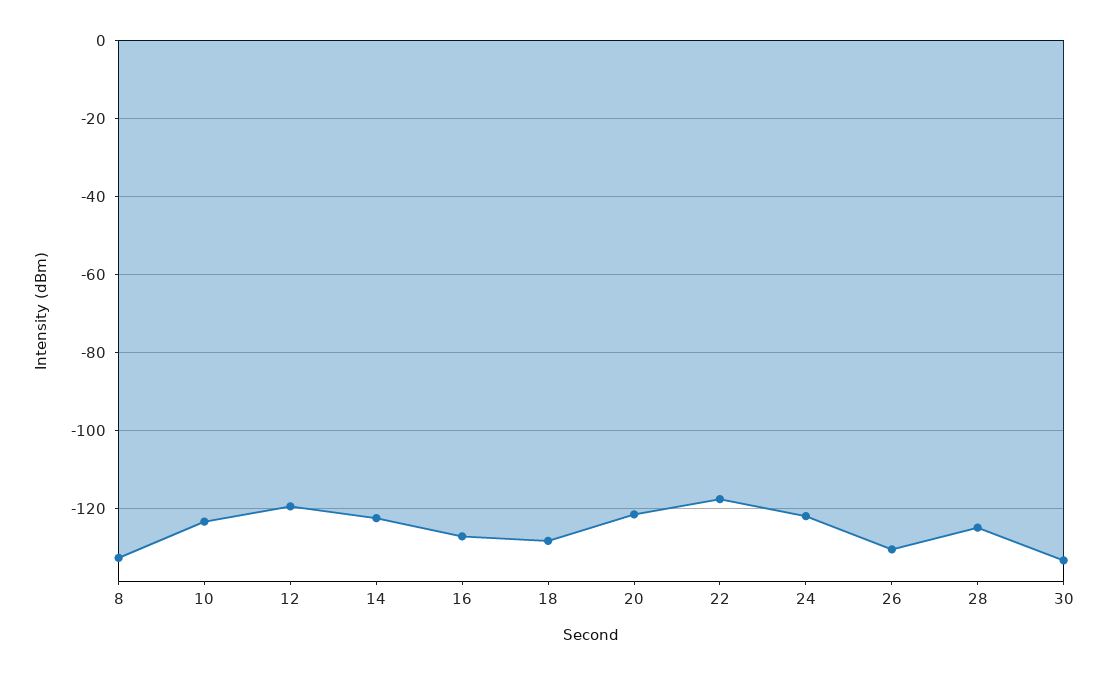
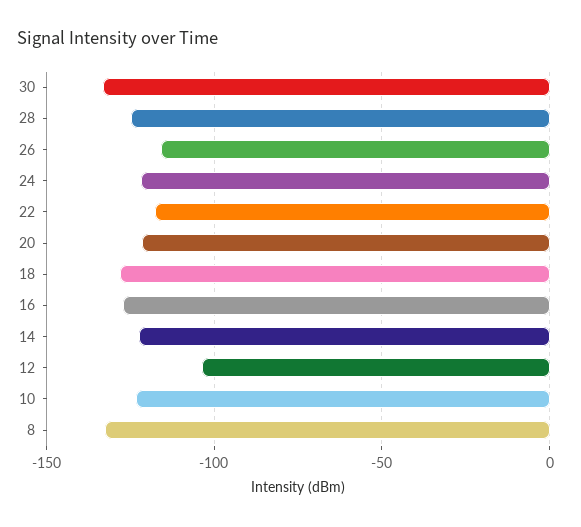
12: -120 -> -105
26: -130 -> -115

